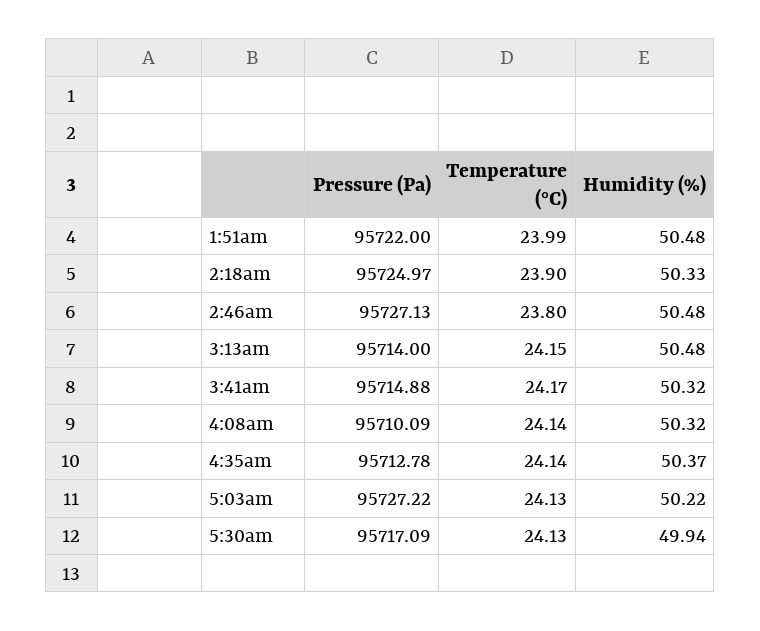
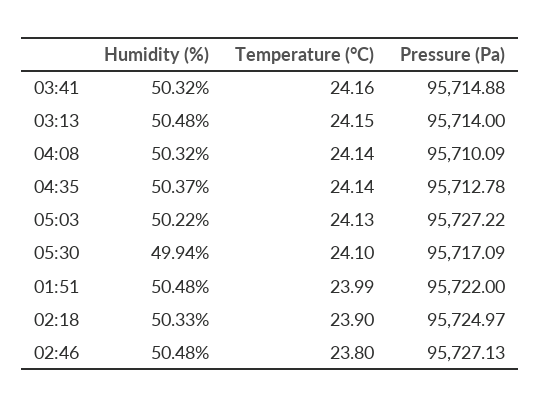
Temperature (°C), 3:41am: 24.17 -> 24.16
Temperature (°C), 5:30am: 24.13 -> 24.1

